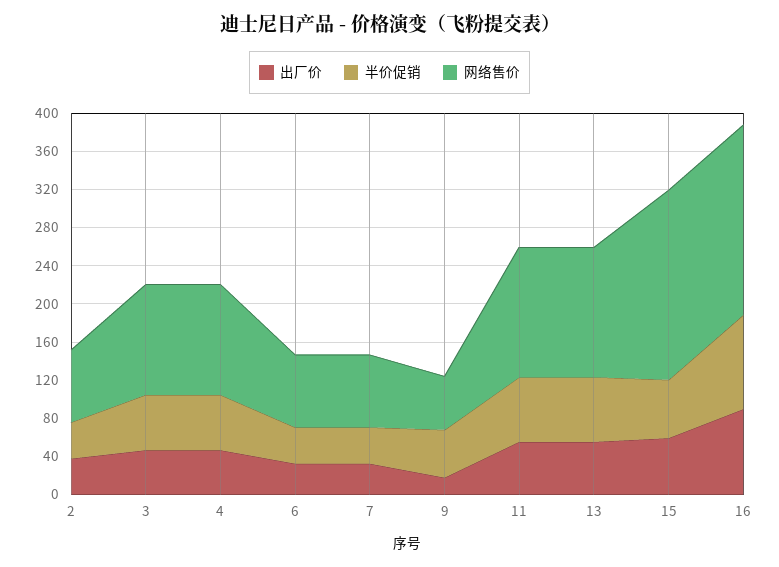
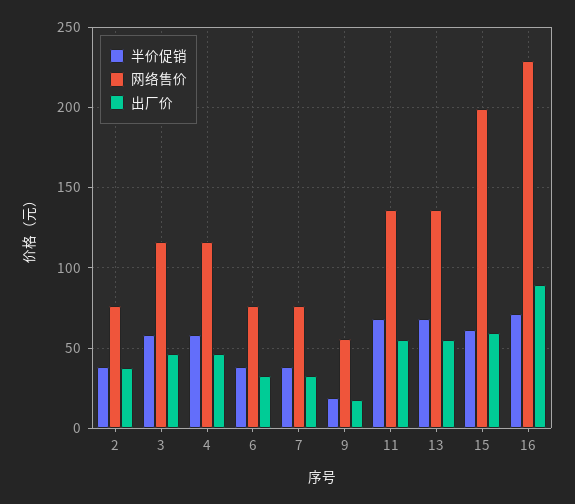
半价促销, 9: 50 -> 20
半价促销, 16: 100 -> 70
网络售价, 16: 200 -> 230

